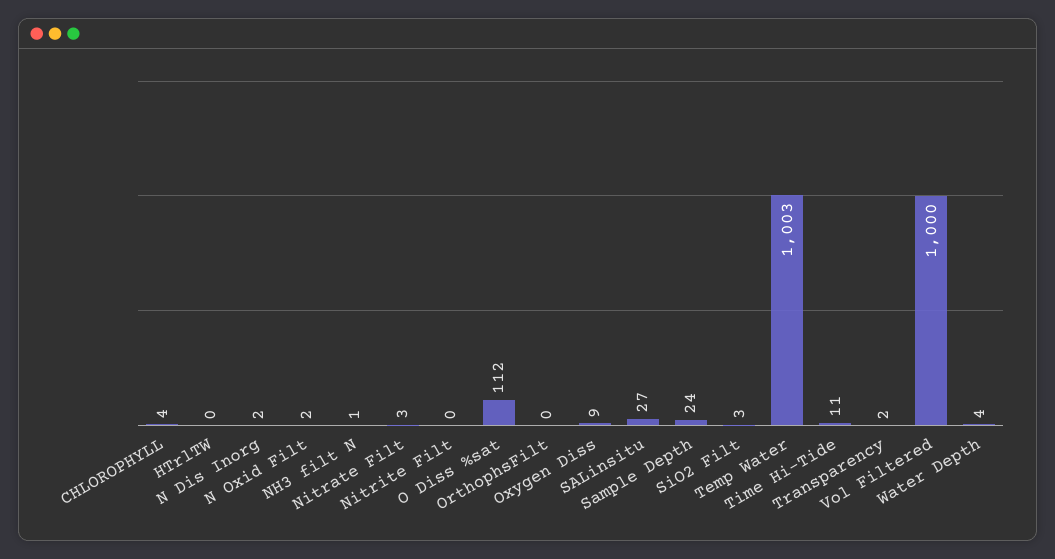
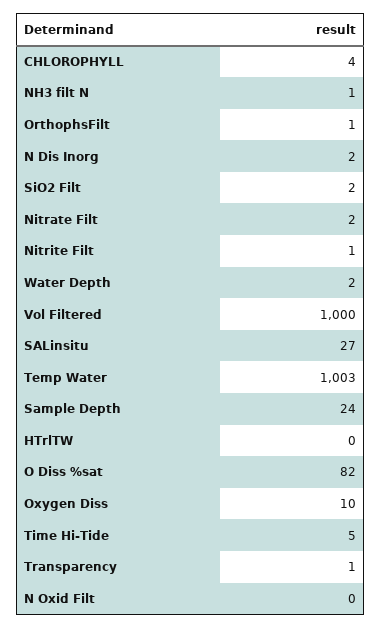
N Oxid Filt: 2 -> 0
Nitrate Filt: 3 -> 2
Nitrite Filt: 0 -> 1
O Diss %sat: 112 -> 82
OrthophsFilt: 0 -> 1
Oxygen Diss: 9 -> 10
SiO2 Filt: 3 -> 2
Time Hi-Tide: 11 -> 5
Transparency: 2 -> 1
Water Depth: 4 -> 2

